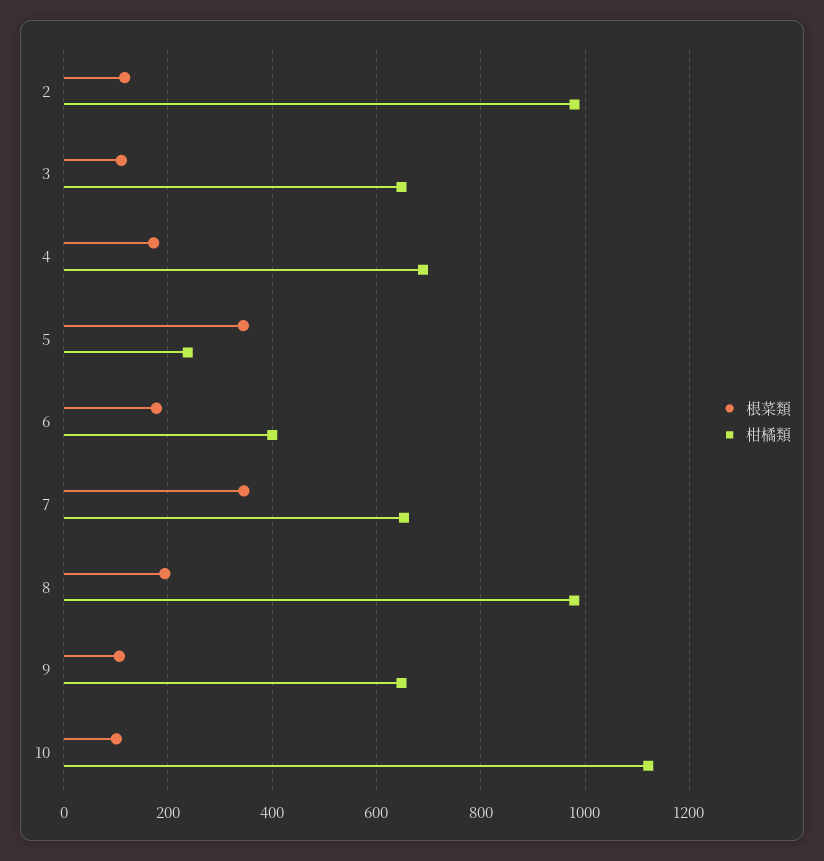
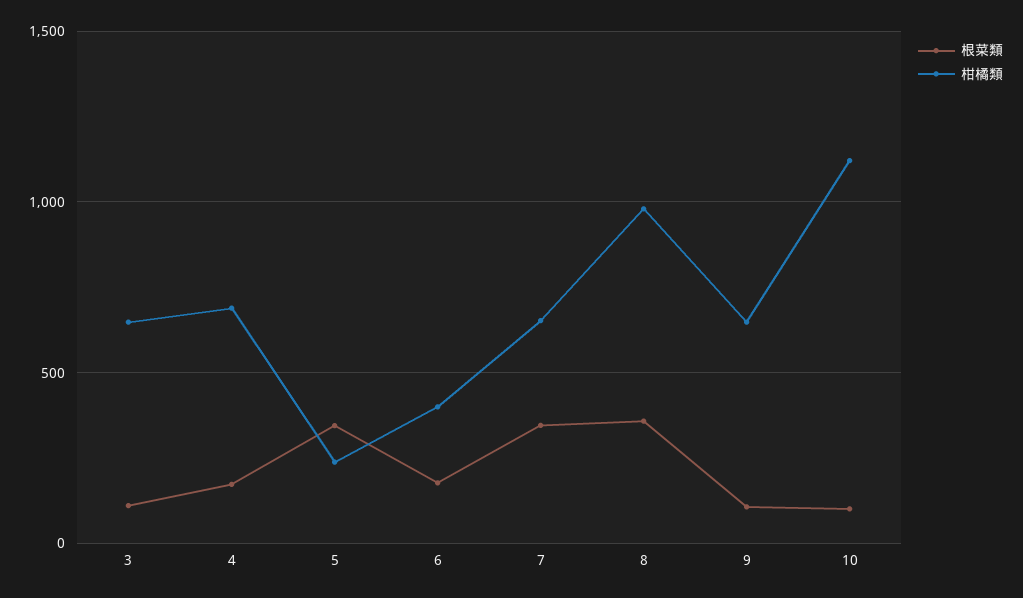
根菜類, 2: 120 -> none
柑橘類, 2: 980 -> none
根菜類, 8: 200 -> 350

